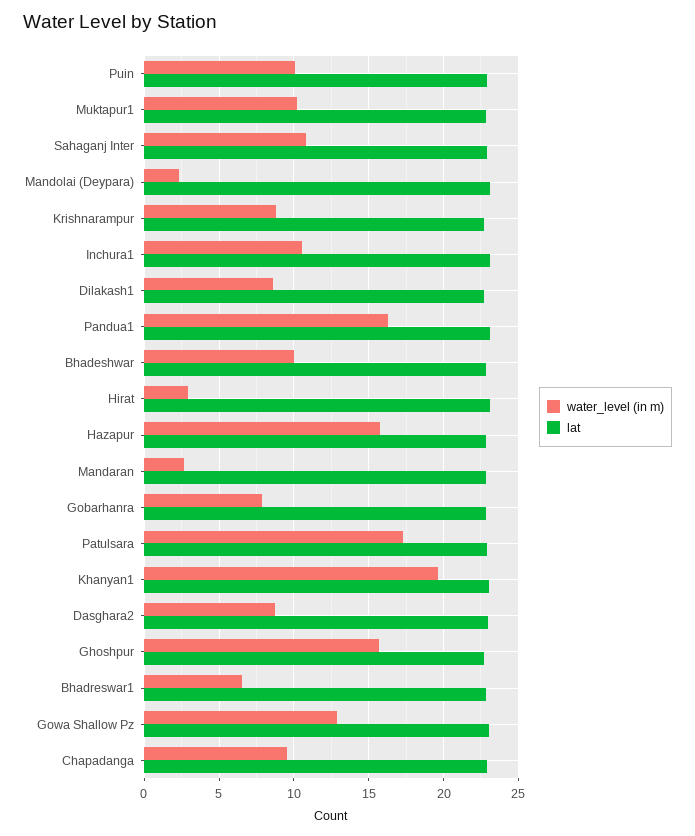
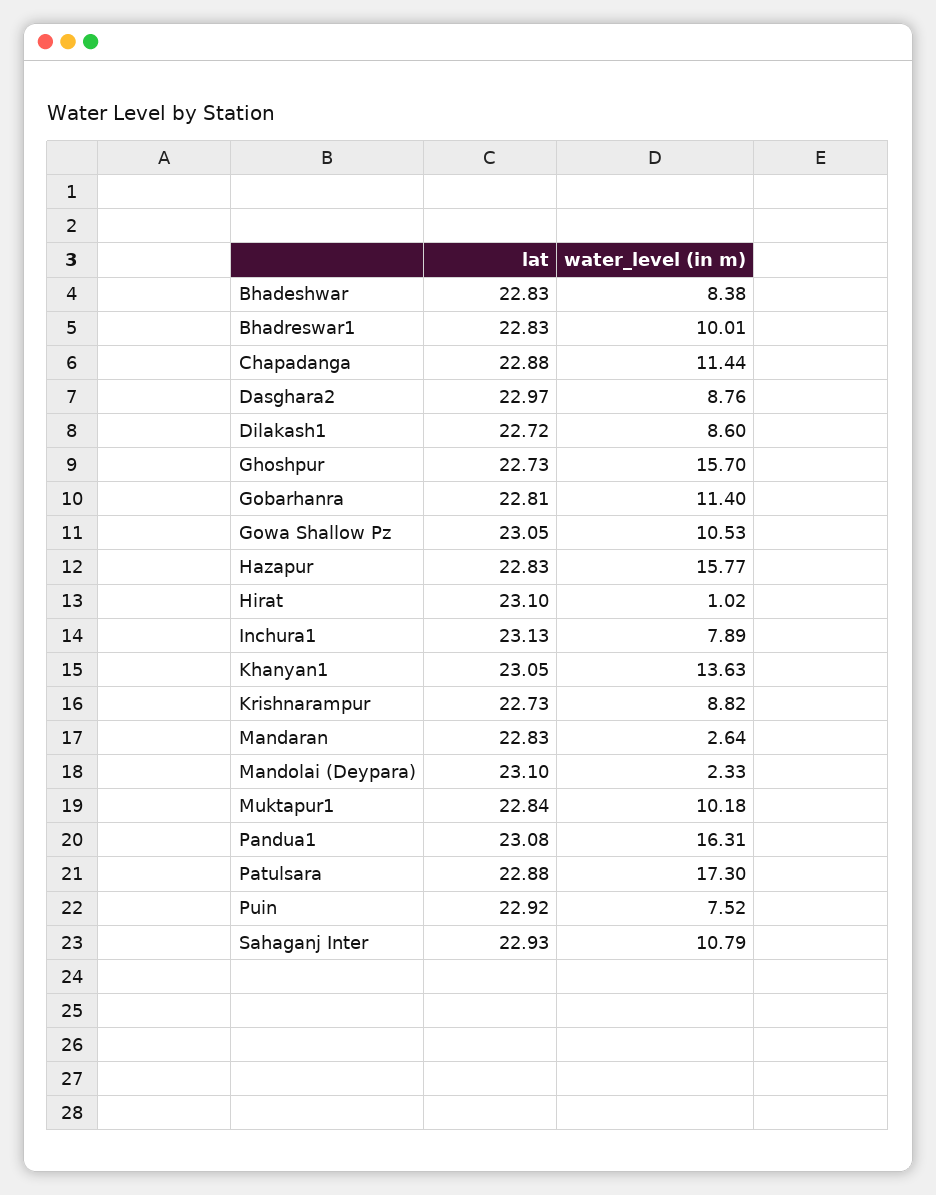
water_level (in m), Puin: 10 -> 7.52
water_level (in m), Inchura1: 10.5 -> 7.89
water_level (in m), Bhadeshwar: 10 -> 8.38
water_level (in m), Hirat: 3 -> 1.02
water_level (in m), Gobarhanra: 8 -> 11.4
water_level (in m), Khanyan1: 19.5 -> 13.63
water_level (in m), Bhadreswar1: 6.5 -> 10.01
water_level (in m), Gowa Shallow Pz: 13 -> 10.53
water_level (in m), Chapadanga: 9.5 -> 11.44

